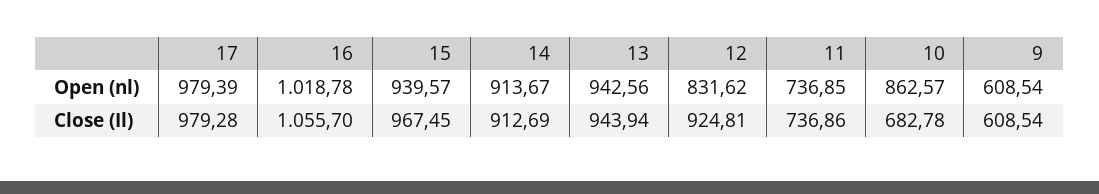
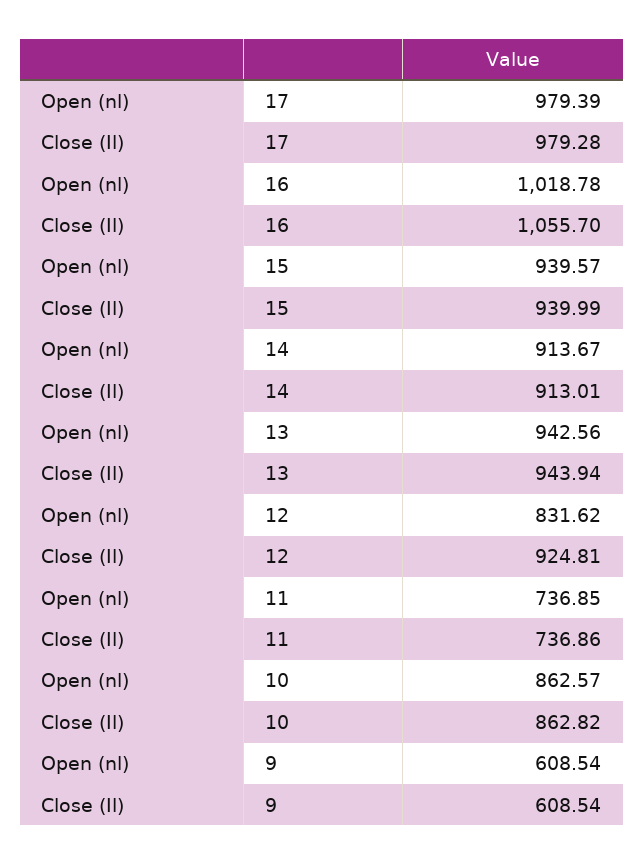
15, Close (Il): 967.45 -> 939.99
14, Close (Il): 912.69 -> 913.01
10, Close (Il): 682.78 -> 862.82

